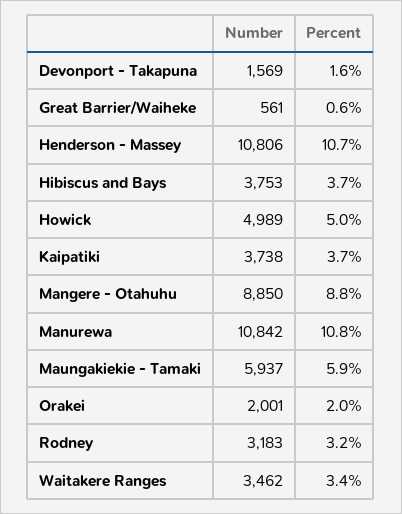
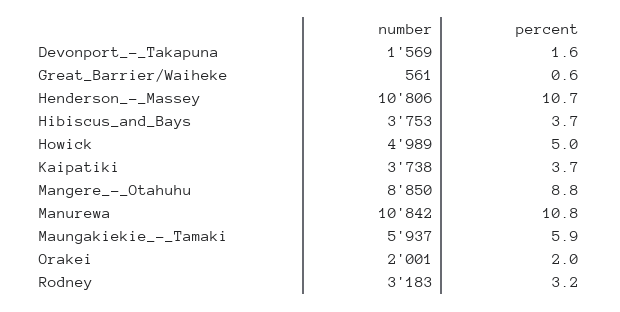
Number, Waitakere Ranges: 3462 -> none
Percent, Waitakere Ranges: 3.4 -> none

